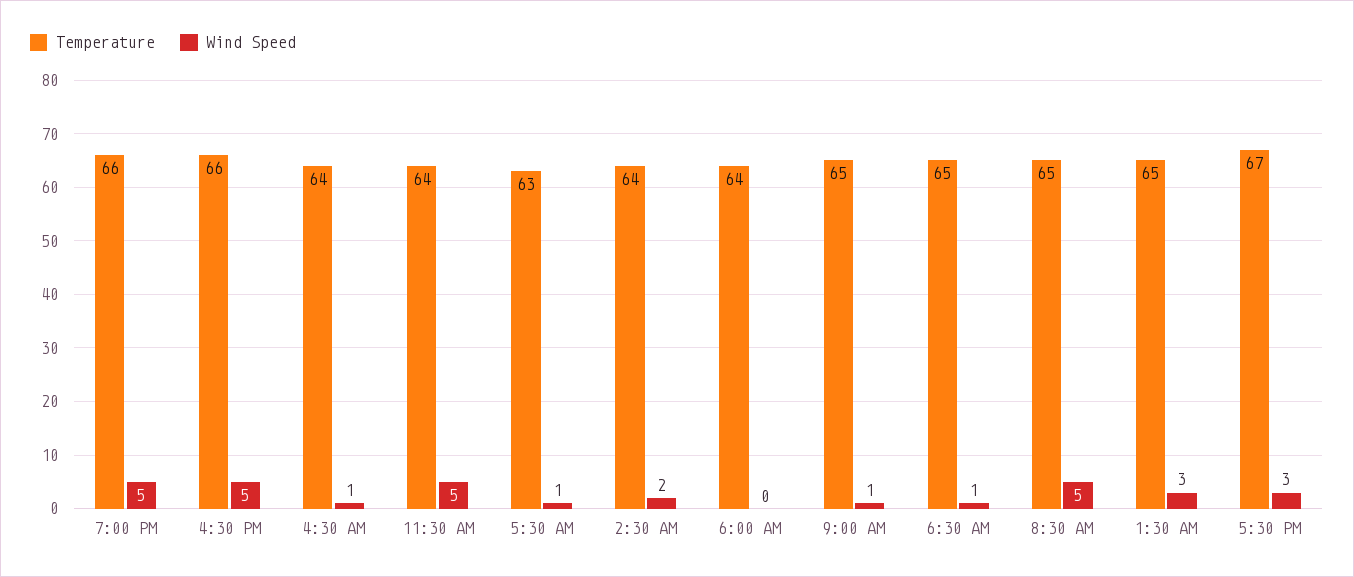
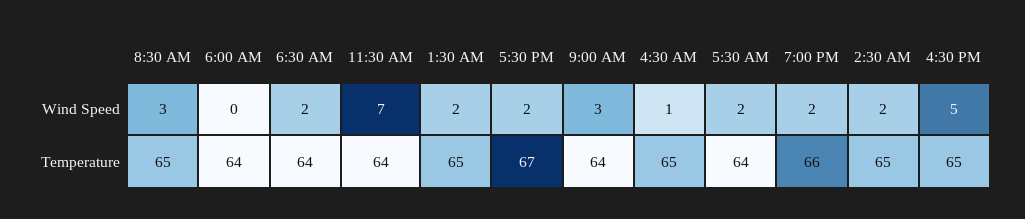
Wind Speed, 7:00 PM: 5 -> 2
Temperature, 4:30 PM: 66 -> 65
Temperature, 4:30 AM: 64 -> 65
Wind Speed, 11:30 AM: 5 -> 7
Temperature, 5:30 AM: 63 -> 64
Wind Speed, 5:30 AM: 1 -> 2
Temperature, 2:30 AM: 64 -> 65
Temperature, 9:00 AM: 65 -> 64
Wind Speed, 9:00 AM: 1 -> 3
Temperature, 6:30 AM: 65 -> 64
Wind Speed, 6:30 AM: 1 -> 2
Wind Speed, 8:30 AM: 5 -> 3
Wind Speed, 1:30 AM: 3 -> 2
Wind Speed, 5:30 PM: 3 -> 2

